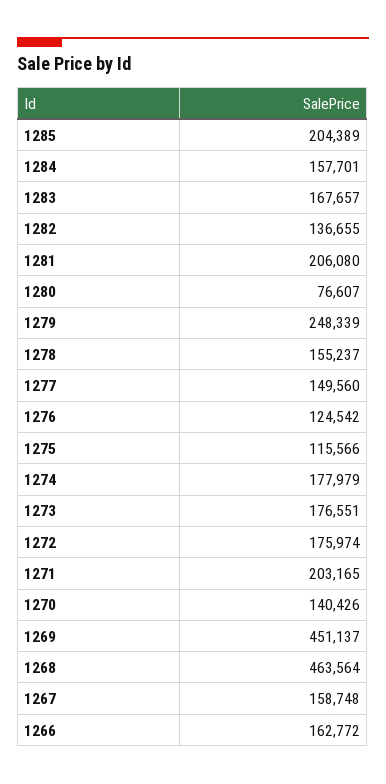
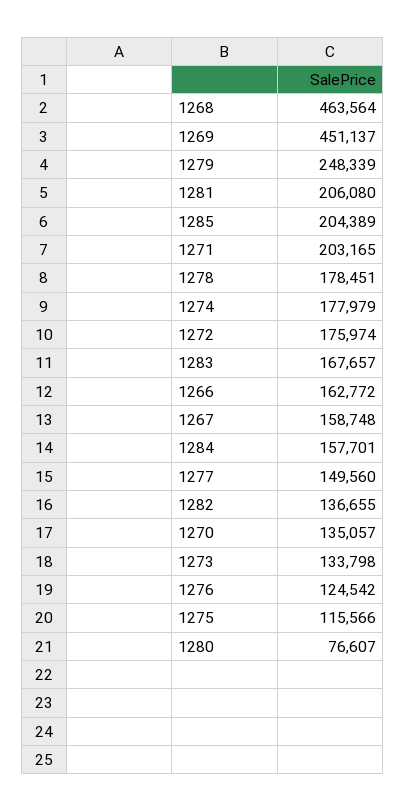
1278: 155237 -> 178451
1273: 176551 -> 133798
1270: 140426 -> 135057

